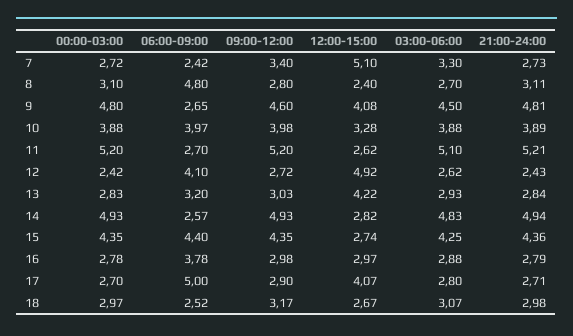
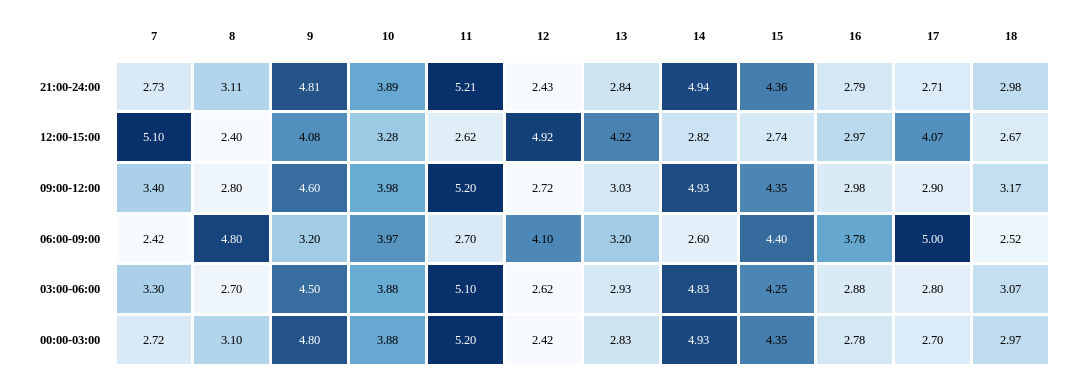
06:00-09:00, 9: 2.65 -> 3.2
06:00-09:00, 14: 2.57 -> 2.6

